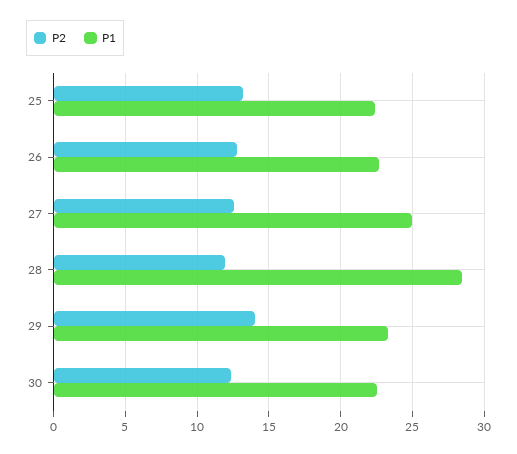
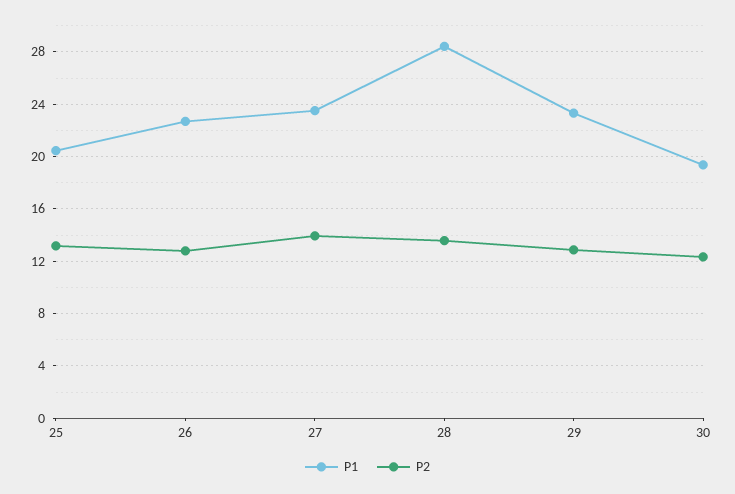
P1, 25: 22.5 -> 20.5
P2, 27: 12.5 -> 14
P1, 27: 25 -> 23.5
P2, 28: 12 -> 13.5
P2, 29: 14 -> 13
P1, 30: 22.5 -> 19.5

